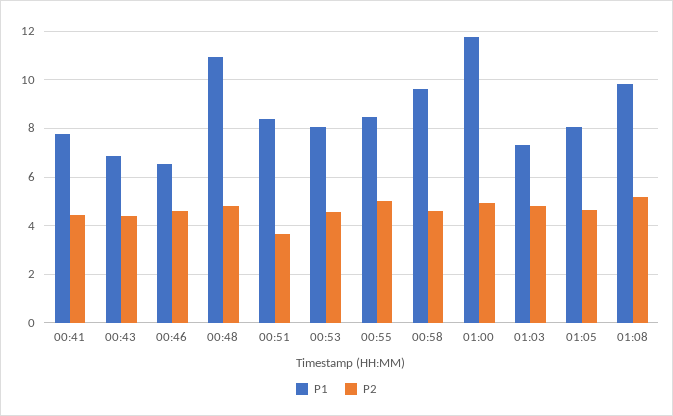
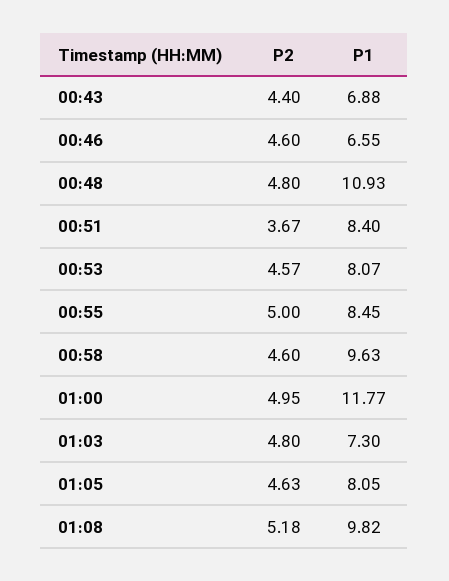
P1, 00:41: 7.75 -> none
P2, 00:41: 4.5 -> none

